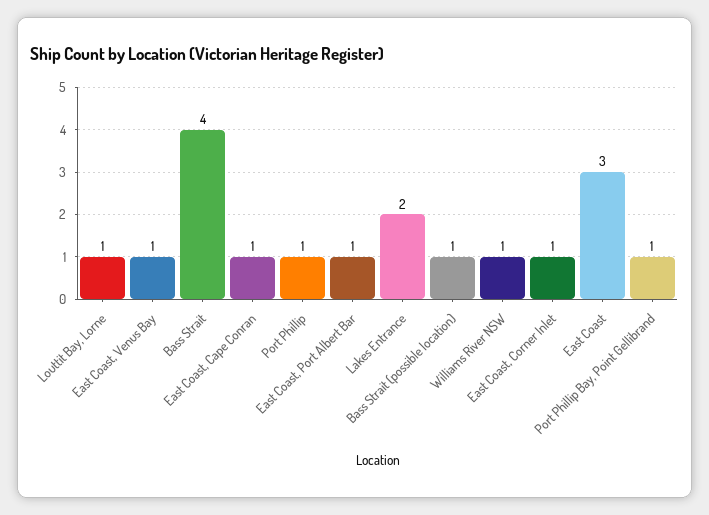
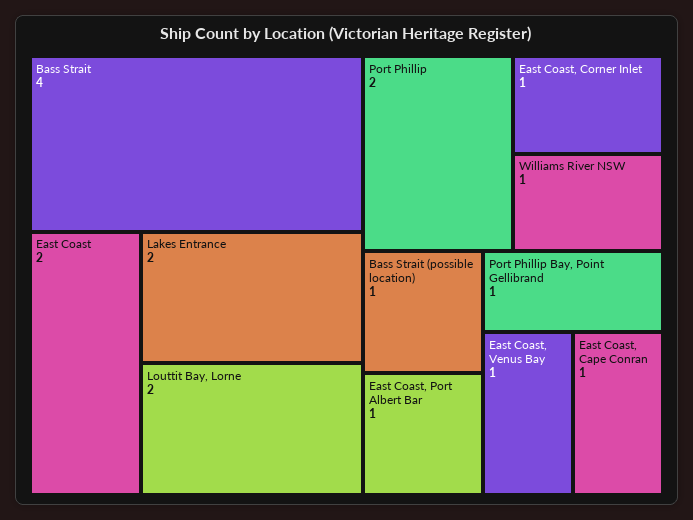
Louttit Bay, Lorne: 1 -> 2
Port Phillip: 1 -> 2
East Coast: 3 -> 2

